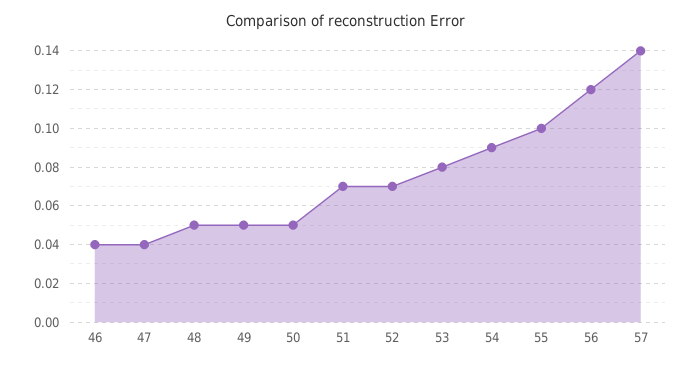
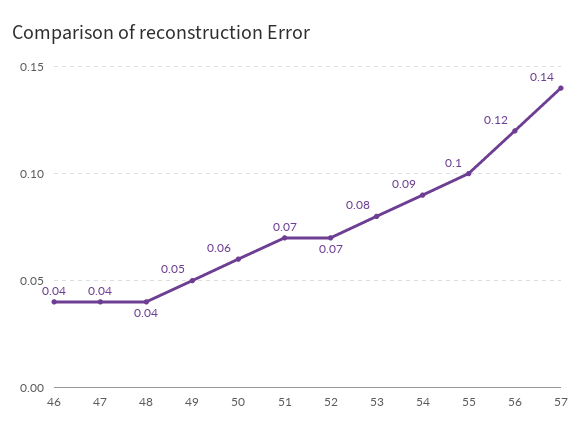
48: 0.05 -> 0.04
50: 0.05 -> 0.06

